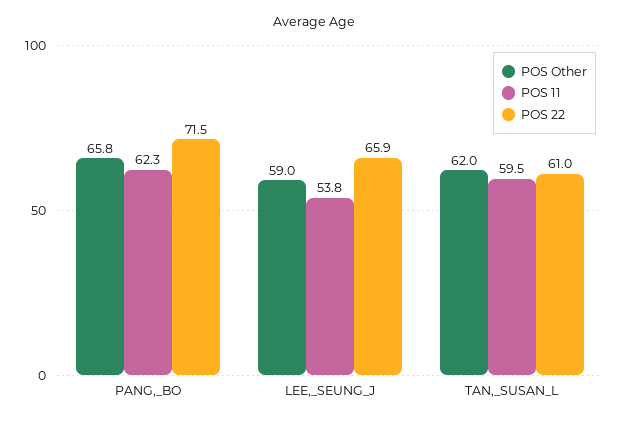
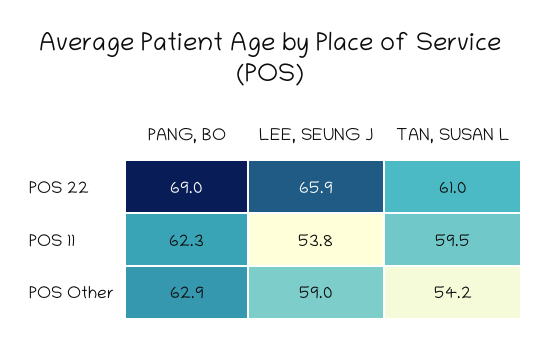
POS Other, PANG,_BO: 65.8 -> 62.9
POS 22, PANG,_BO: 71.5 -> 69
POS Other, TAN,_SUSAN_L: 62 -> 54.2

